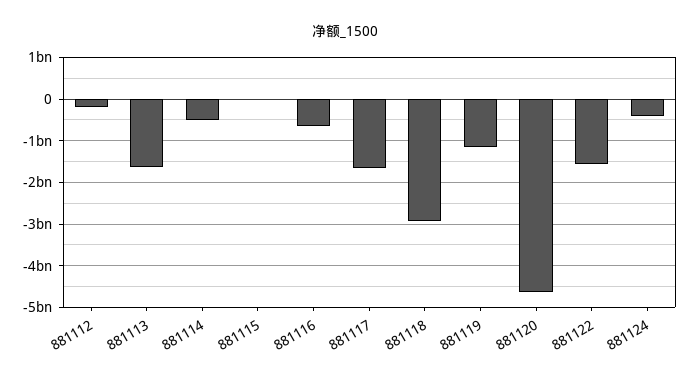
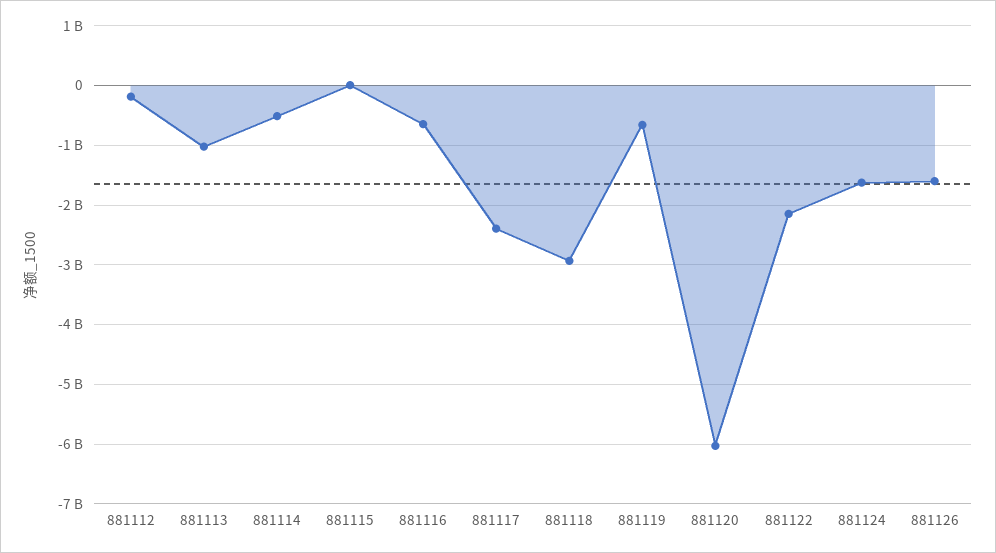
881113: -1600000000 -> -1000000000
881117: -1600000000 -> -2400000000
881119: -1200000000 -> -600000000
881120: -4600000000 -> -6000000000
881122: -1600000000 -> -2200000000
881124: -400000000 -> -1600000000
881126: none -> -1600000000

